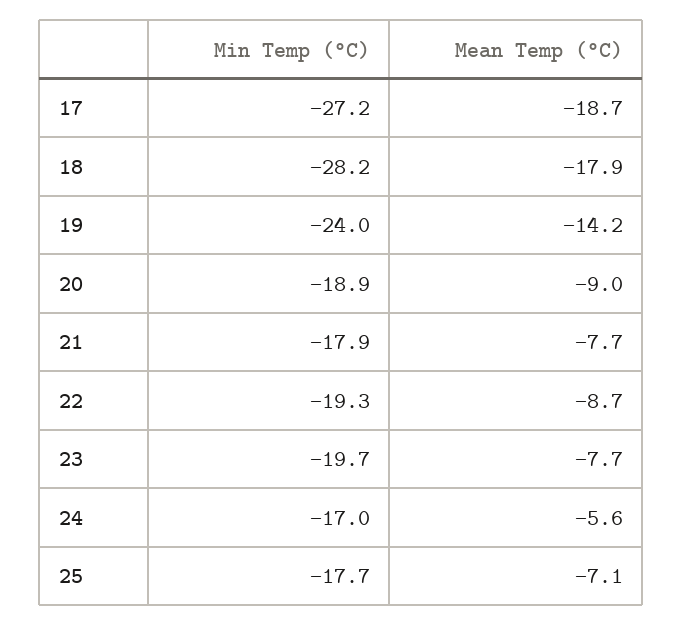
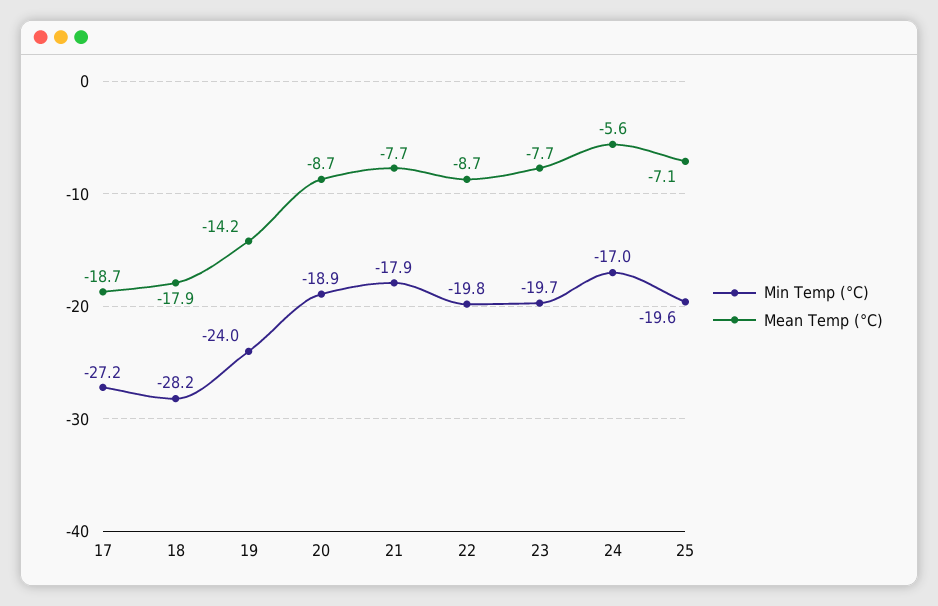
Mean Temp (°C), 20: -9 -> -8.7
Min Temp (°C), 22: -19.3 -> -19.8
Min Temp (°C), 25: -17.7 -> -19.6

